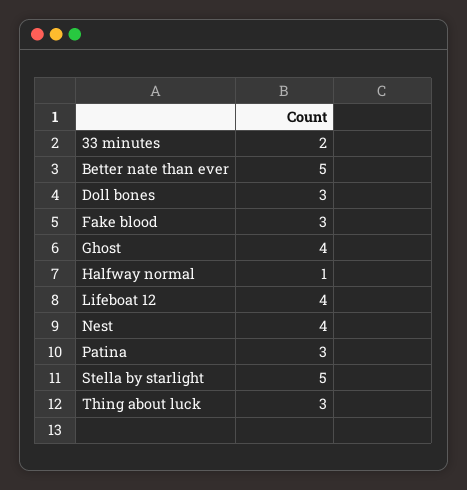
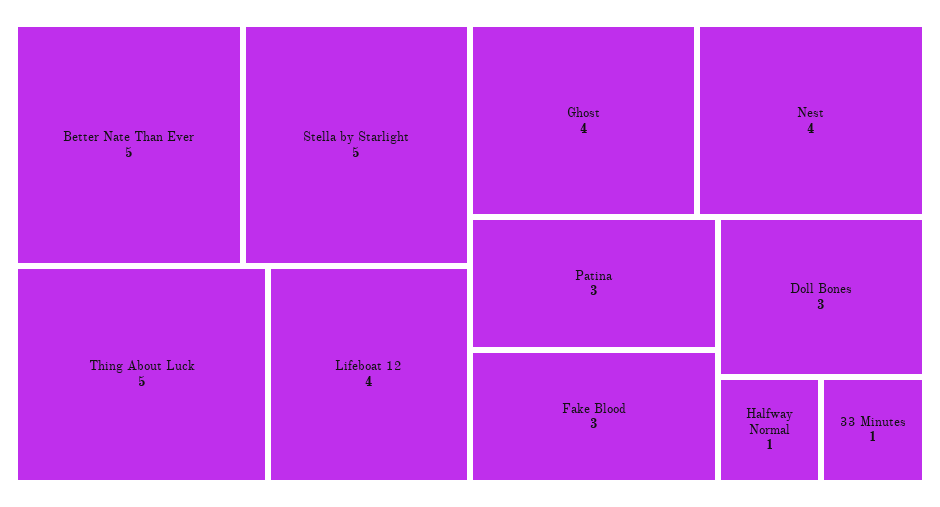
33 minutes: 2 -> 1
Thing about luck: 3 -> 5

